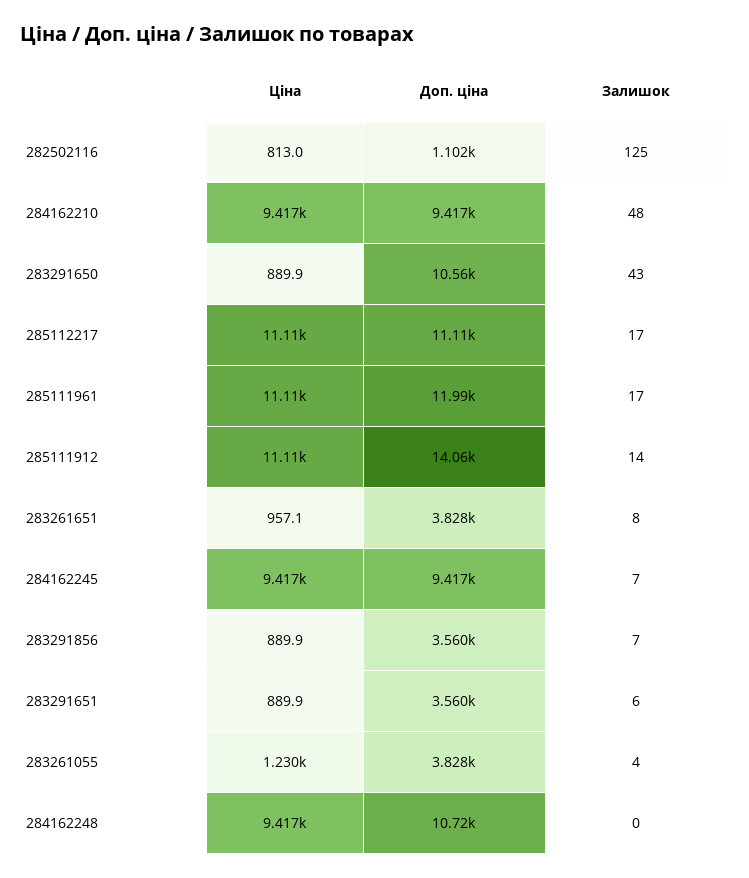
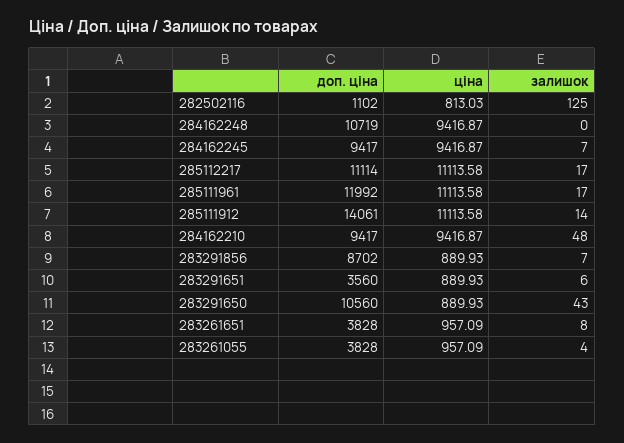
Доп. ціна, 283291856: 3560 -> 8702
Ціна, 283261055: 1230 -> 957.09

